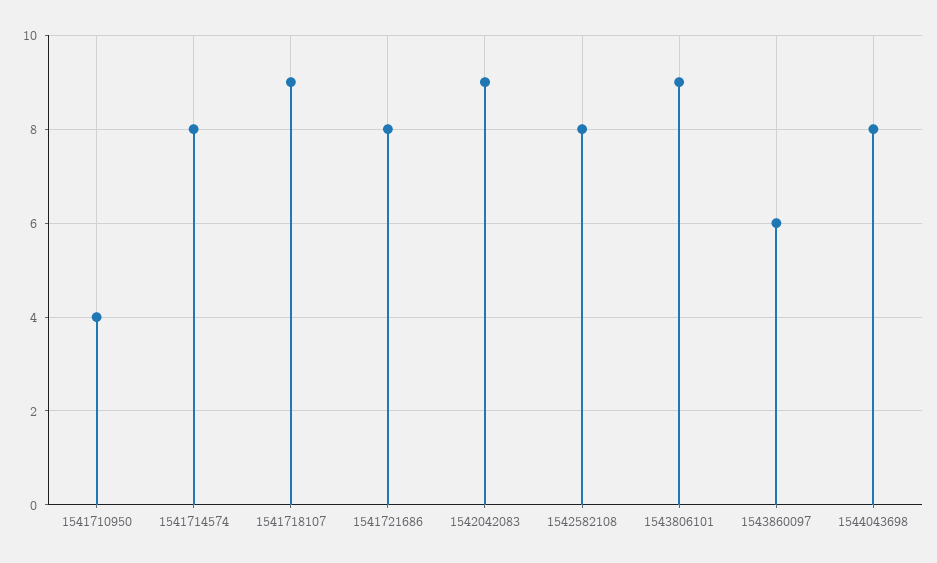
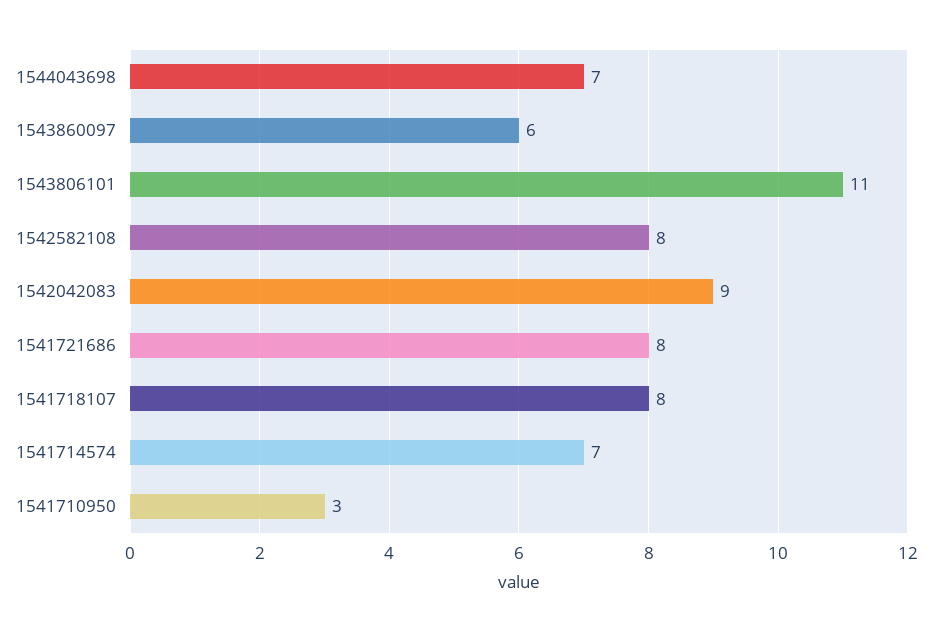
1541710950: 4 -> 3
1541714574: 8 -> 7
1541718107: 9 -> 8
1543806101: 9 -> 11
1544043698: 8 -> 7

